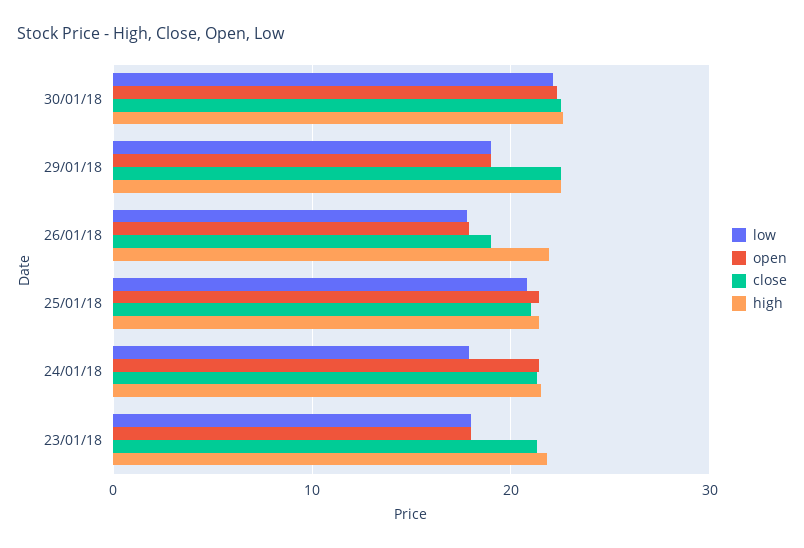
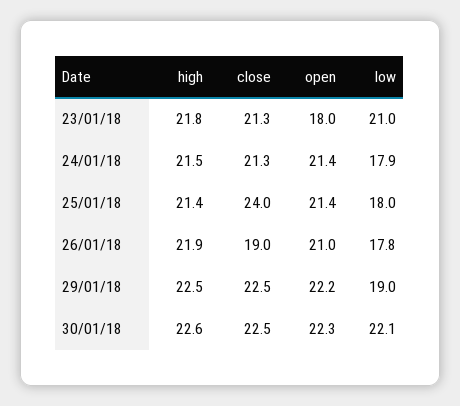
open, 29/01/18: 19 -> 22.2
open, 26/01/18: 18 -> 21
low, 25/01/18: 21 -> 18
close, 25/01/18: 21 -> 24
low, 23/01/18: 18 -> 21

